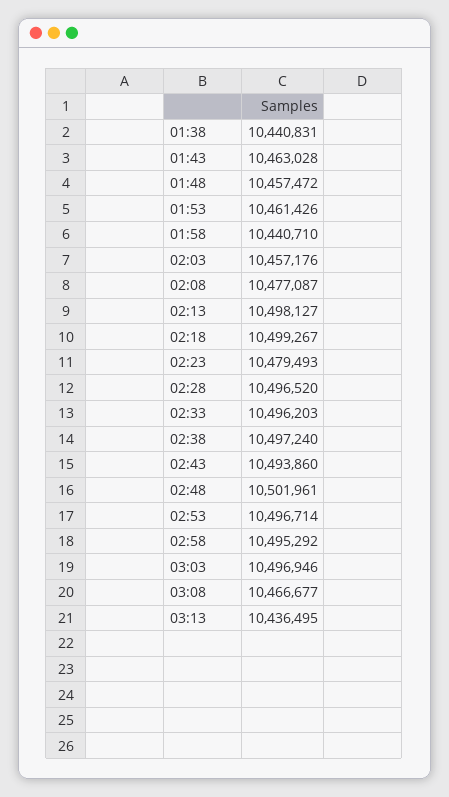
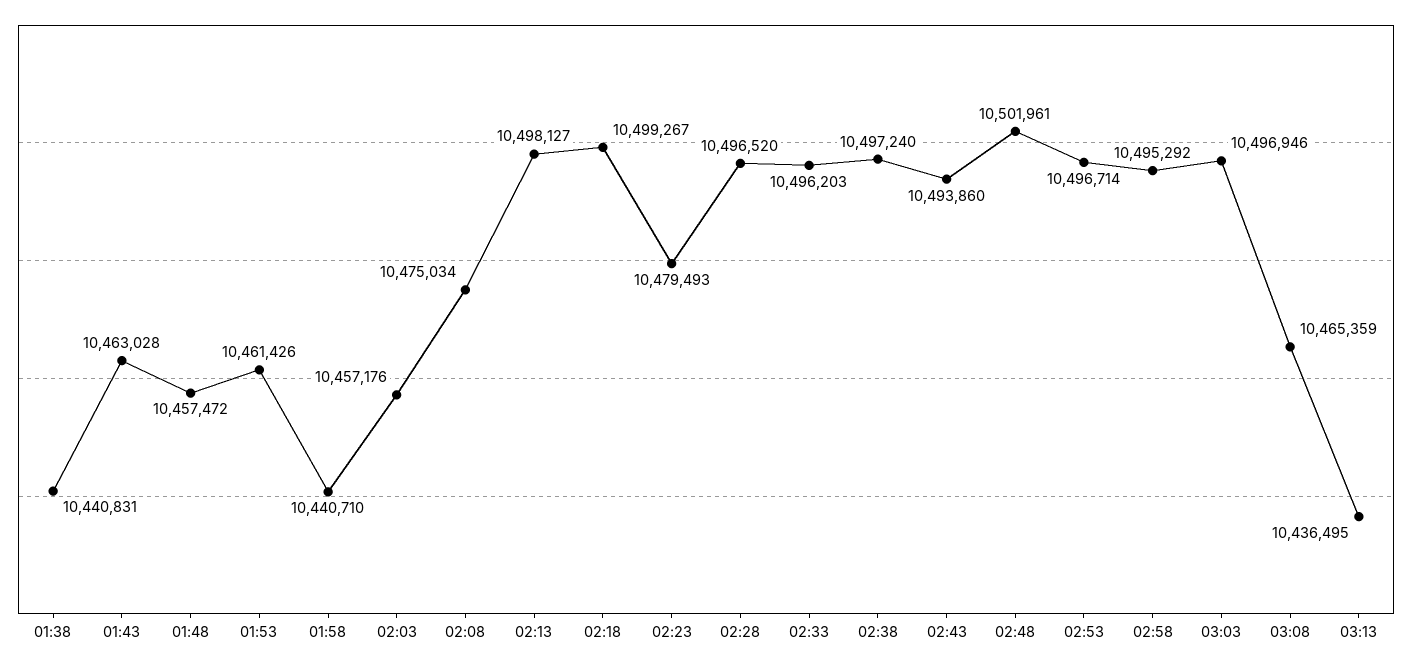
02:08: 10477087 -> 10475034
03:08: 10466677 -> 10465359

